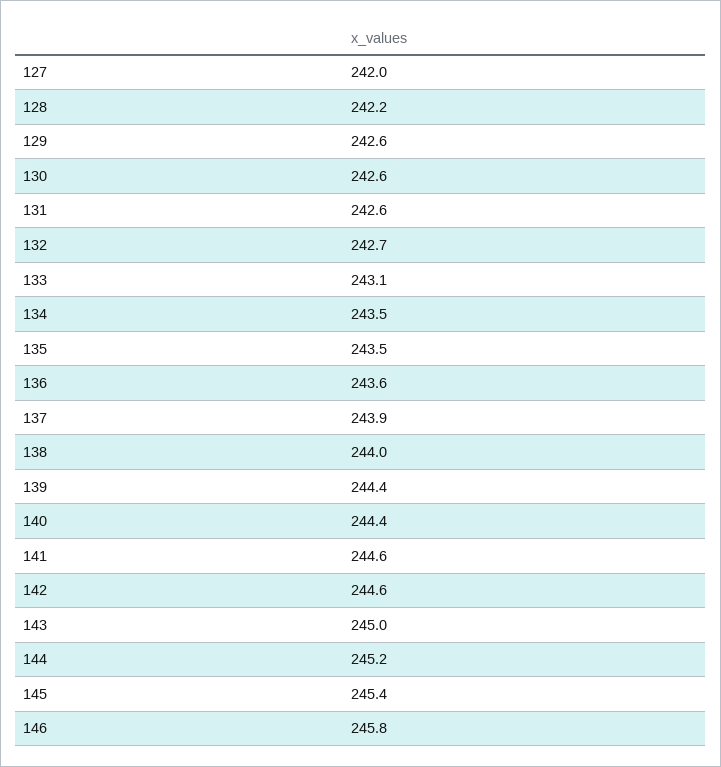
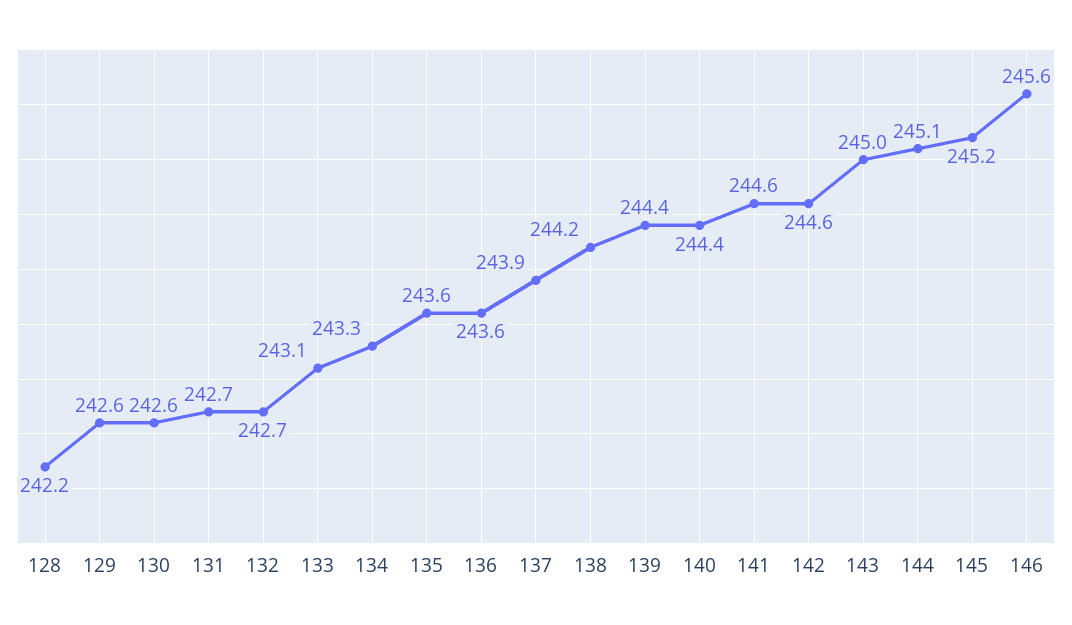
127: 242 -> none
131: 242.6 -> 242.7
134: 243.5 -> 243.3
135: 243.5 -> 243.6
138: 244 -> 244.2
144: 245.2 -> 245.1
145: 245.4 -> 245.2
146: 245.8 -> 245.6

